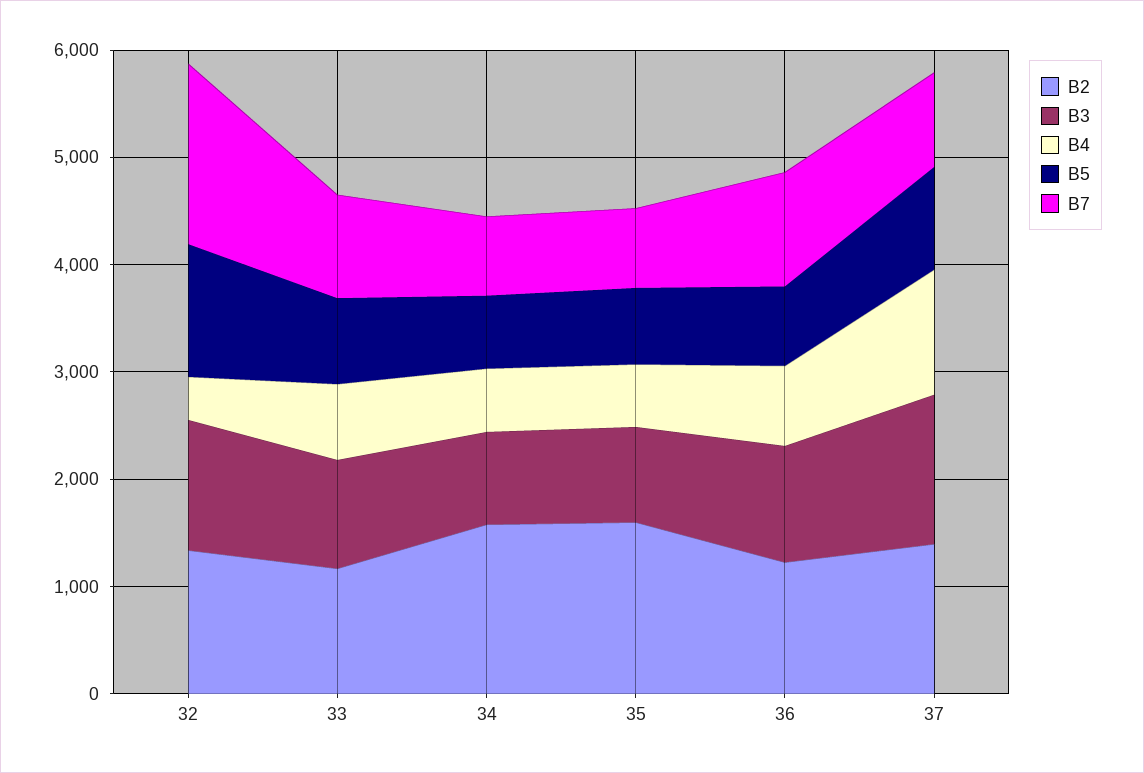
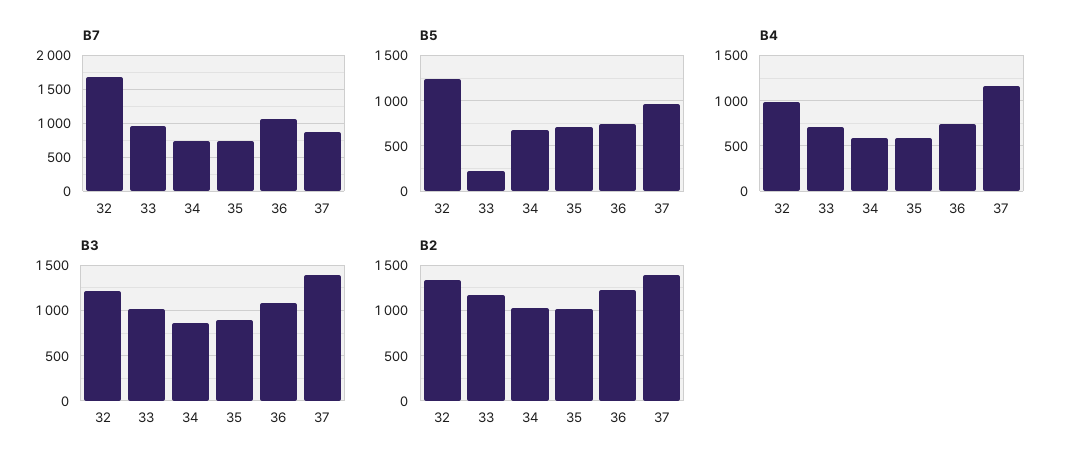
B4, 32: 400 -> 1000
B5, 33: 800 -> 200
B2, 34: 1600 -> 1000
B2, 35: 1600 -> 1000

